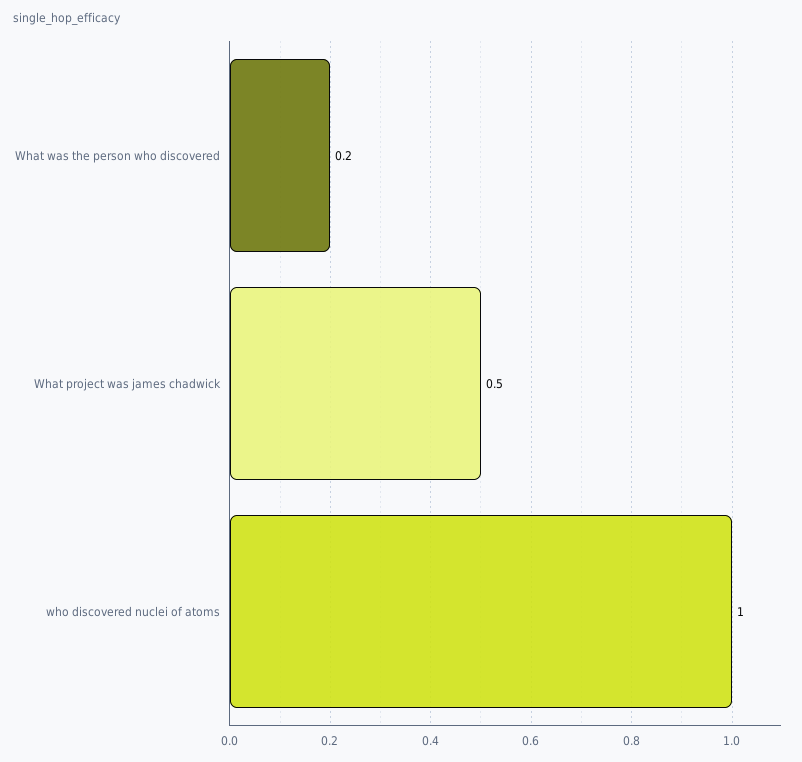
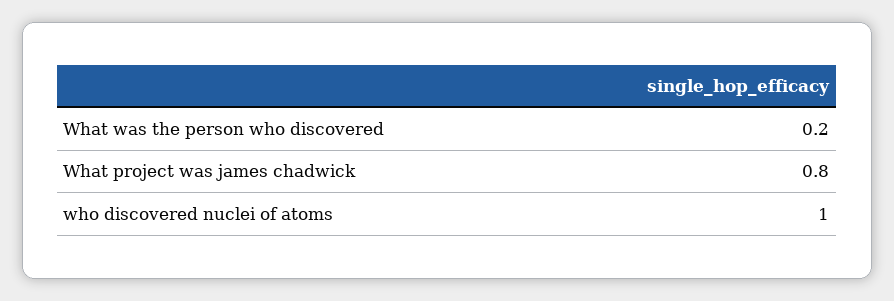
What project was james chadwick: 0.5 -> 0.8

